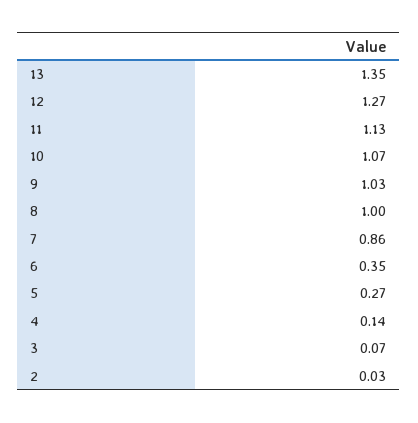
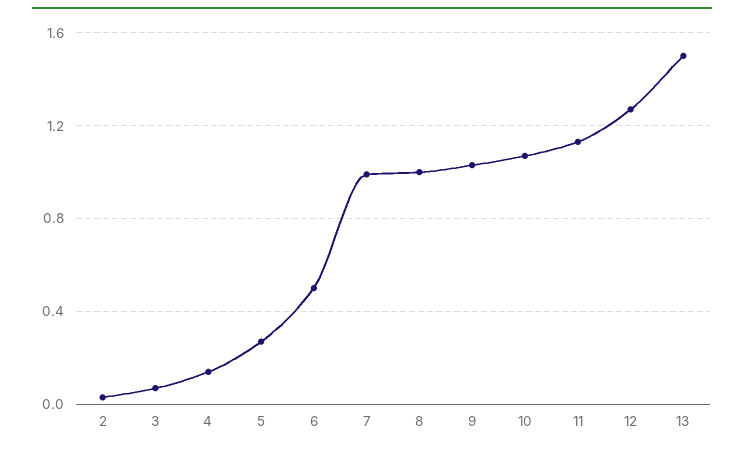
13: 1.35 -> 1.5
7: 0.86 -> 1
6: 0.35 -> 0.5

